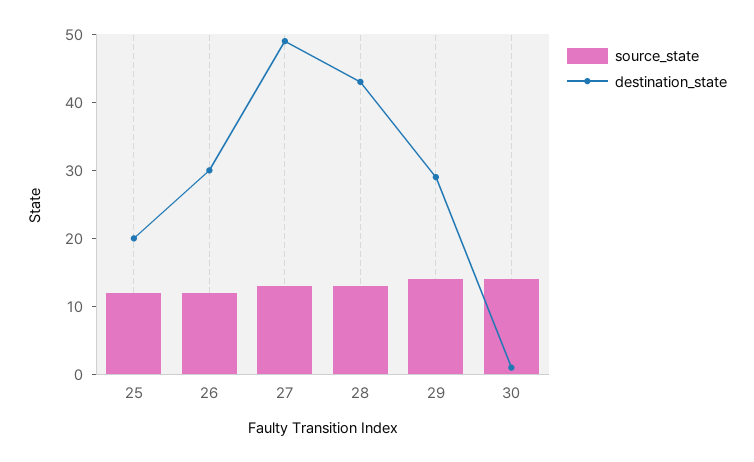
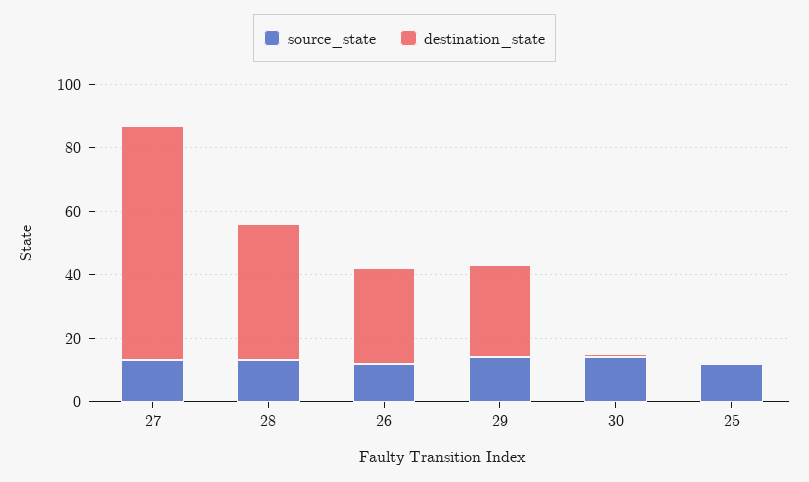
destination_state, 25: 20 -> 0
destination_state, 27: 50 -> 75

